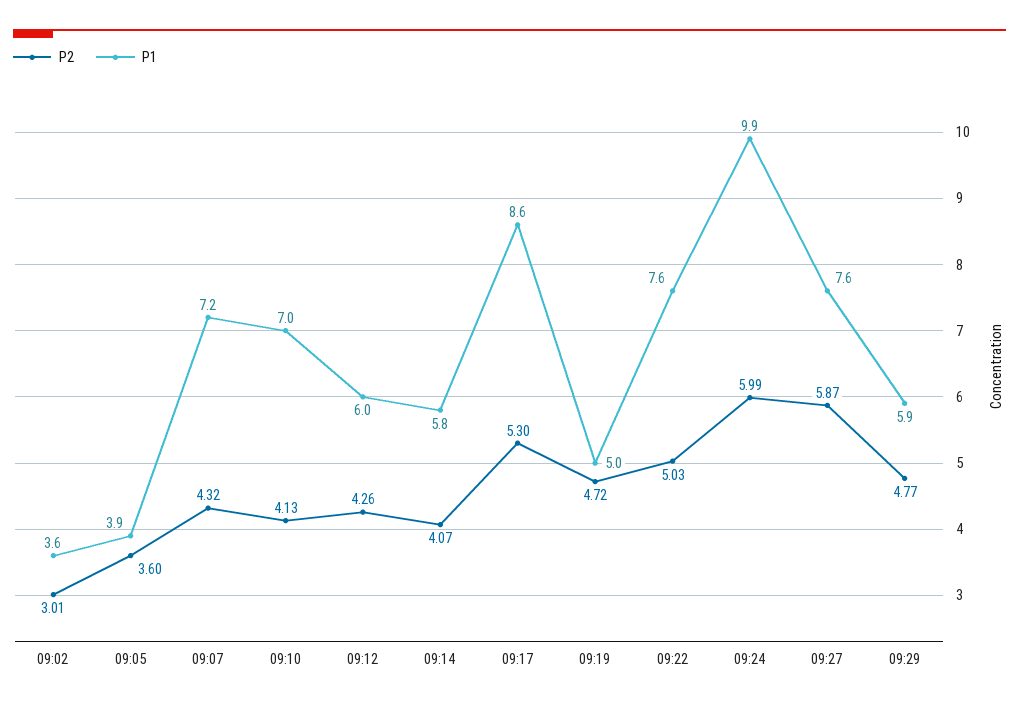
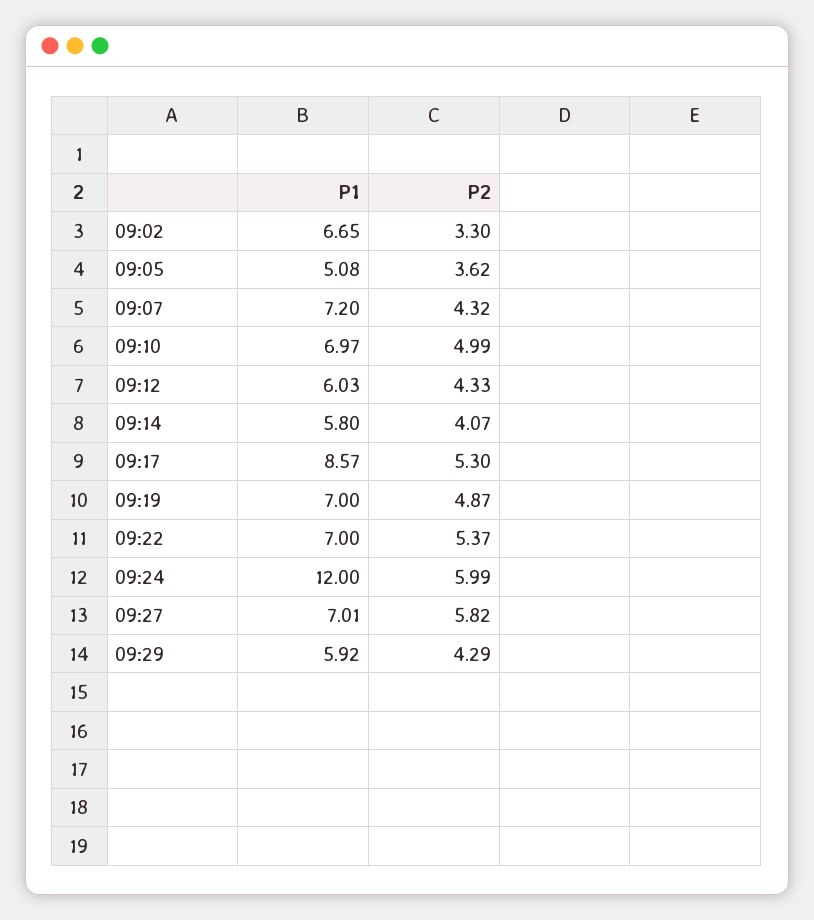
P2, 09:02: 3.01 -> 3.3
P1, 09:02: 3.6 -> 6.65
P2, 09:05: 3.6 -> 3.62
P1, 09:05: 3.9 -> 5.08
P2, 09:10: 4.13 -> 4.99
P2, 09:12: 4.26 -> 4.33
P2, 09:19: 4.72 -> 4.87
P1, 09:19: 5 -> 7
P2, 09:22: 5.03 -> 5.37
P1, 09:22: 7.6 -> 7
P1, 09:24: 9.9 -> 12
P2, 09:27: 5.87 -> 5.82
P1, 09:27: 7.6 -> 7.01
P2, 09:29: 4.77 -> 4.29

